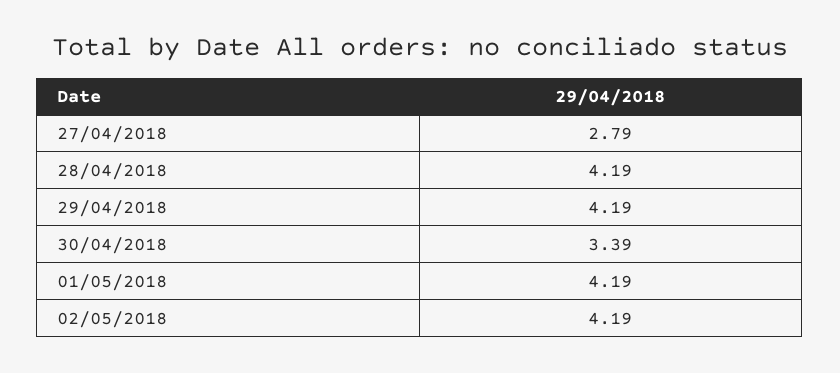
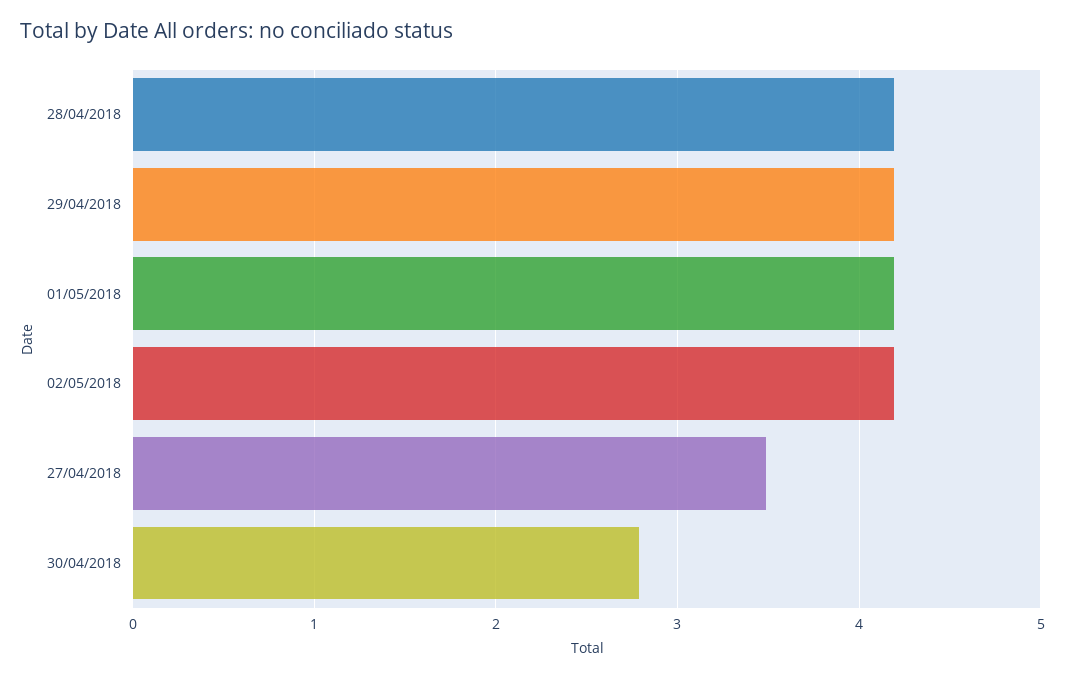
27/04/2018: 2.79 -> 3.5
30/04/2018: 3.39 -> 2.8

